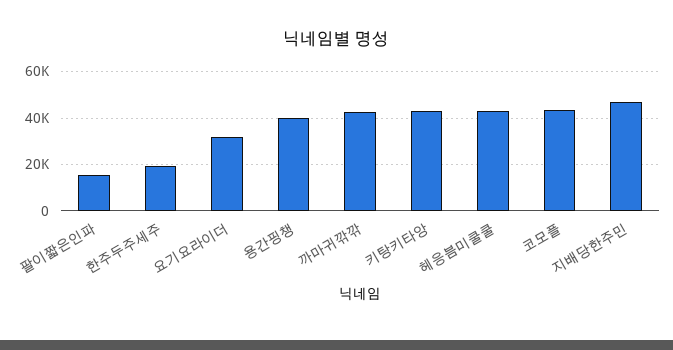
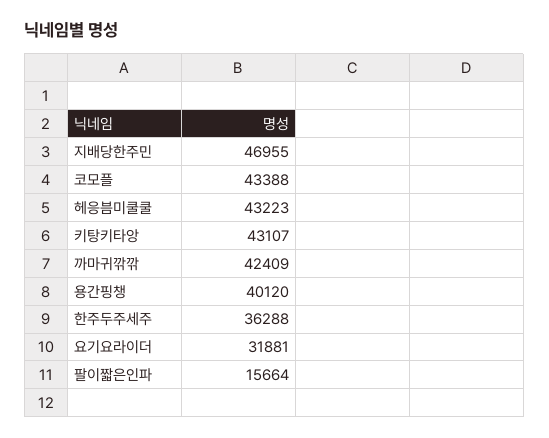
한주두주세주: 20000 -> 36288

